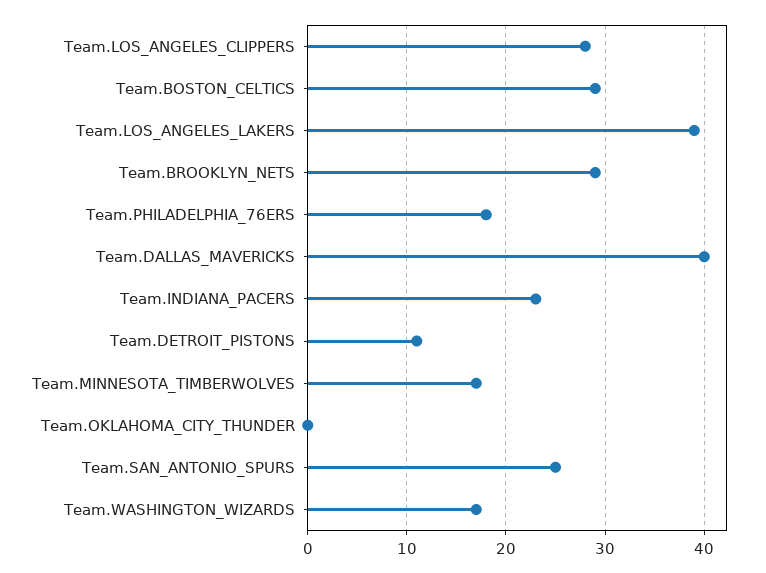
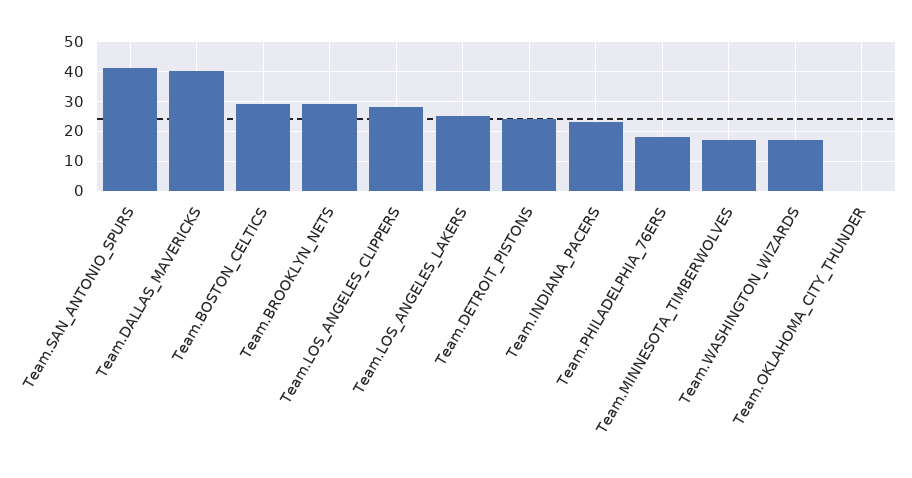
Team.LOS_ANGELES_LAKERS: 39 -> 25
Team.DETROIT_PISTONS: 11 -> 25
Team.SAN_ANTONIO_SPURS: 25 -> 40

